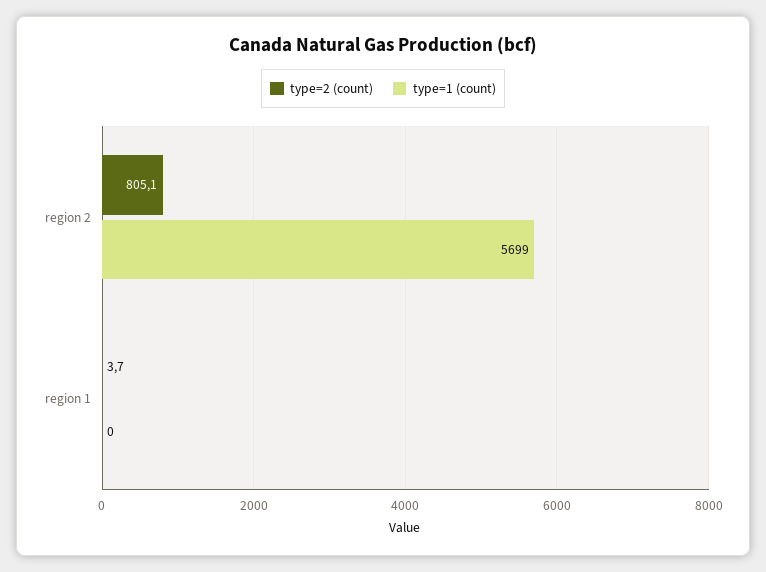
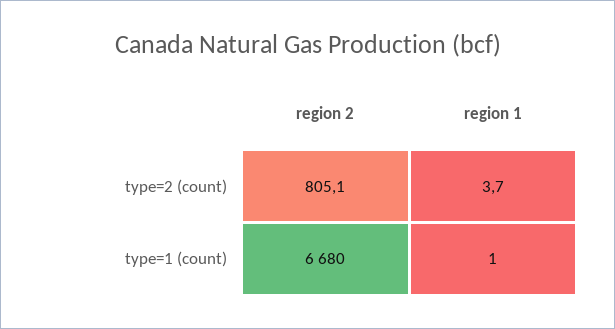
type=1 (count), region 2: 5699 -> 6680
type=1 (count), region 1: 0 -> 1

